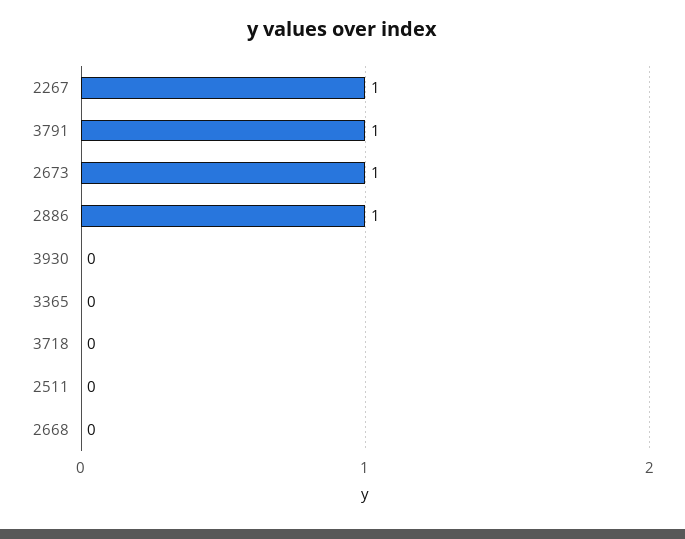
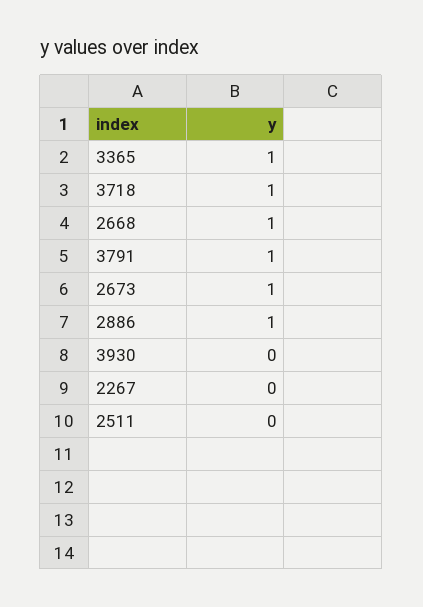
2267: 1 -> 0
3365: 0 -> 1
3718: 0 -> 1
2668: 0 -> 1

